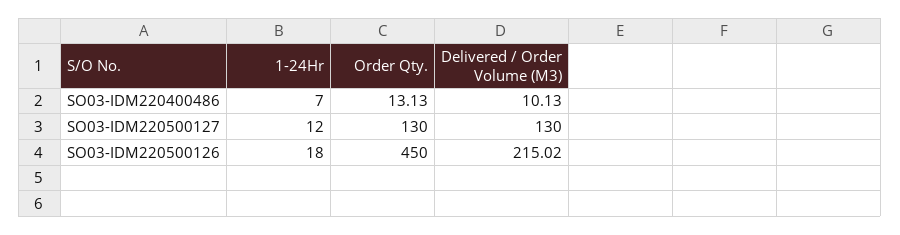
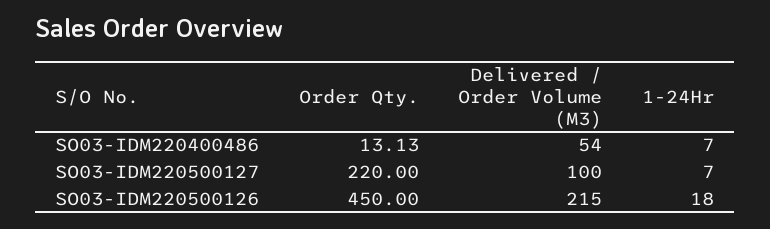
Delivered / Order Volume (M3), SO03-IDM220400486: 10.13 -> 54
1-24Hr, SO03-IDM220500127: 12 -> 7
Order Qty., SO03-IDM220500127: 130 -> 220
Delivered / Order Volume (M3), SO03-IDM220500127: 130 -> 100
Delivered / Order Volume (M3), SO03-IDM220500126: 215.02 -> 215

